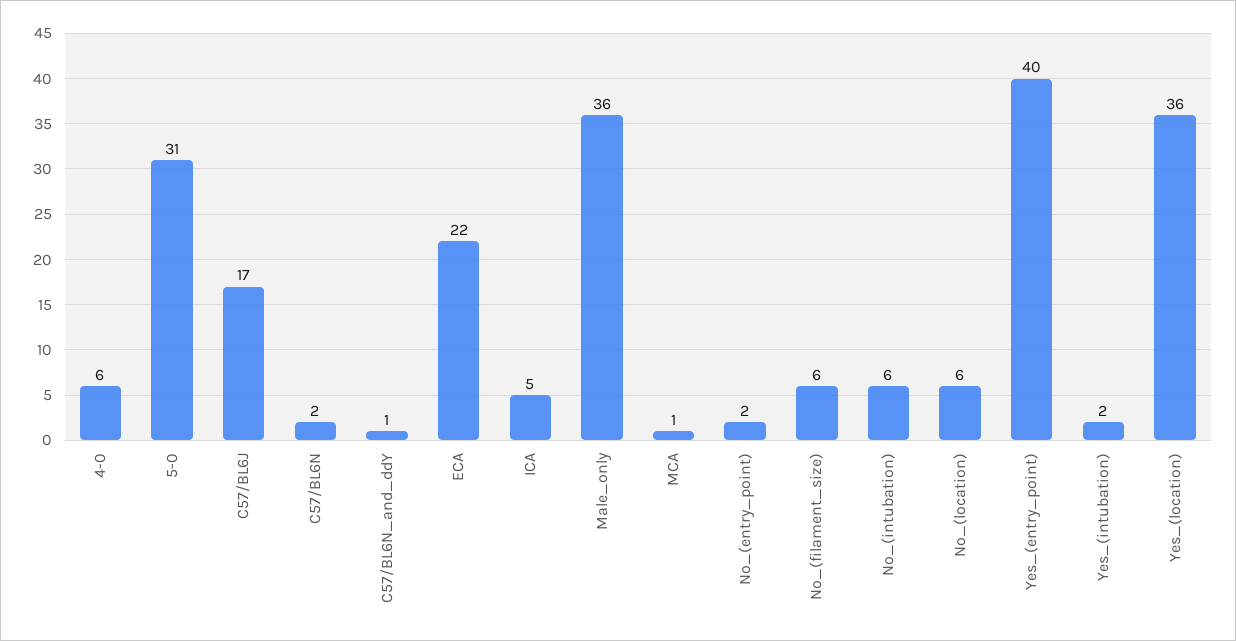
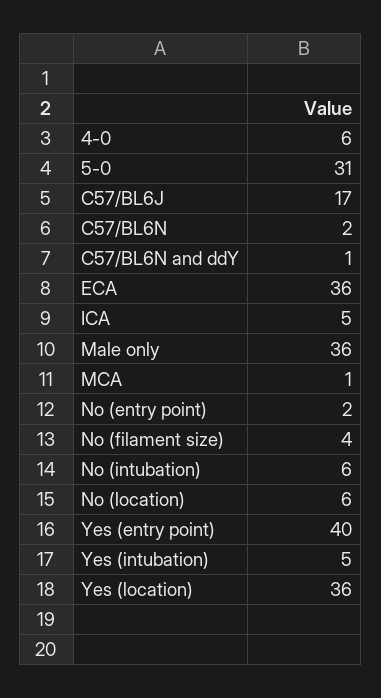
ECA: 22 -> 36
No_(filament_size): 6 -> 4
Yes_(intubation): 2 -> 5

